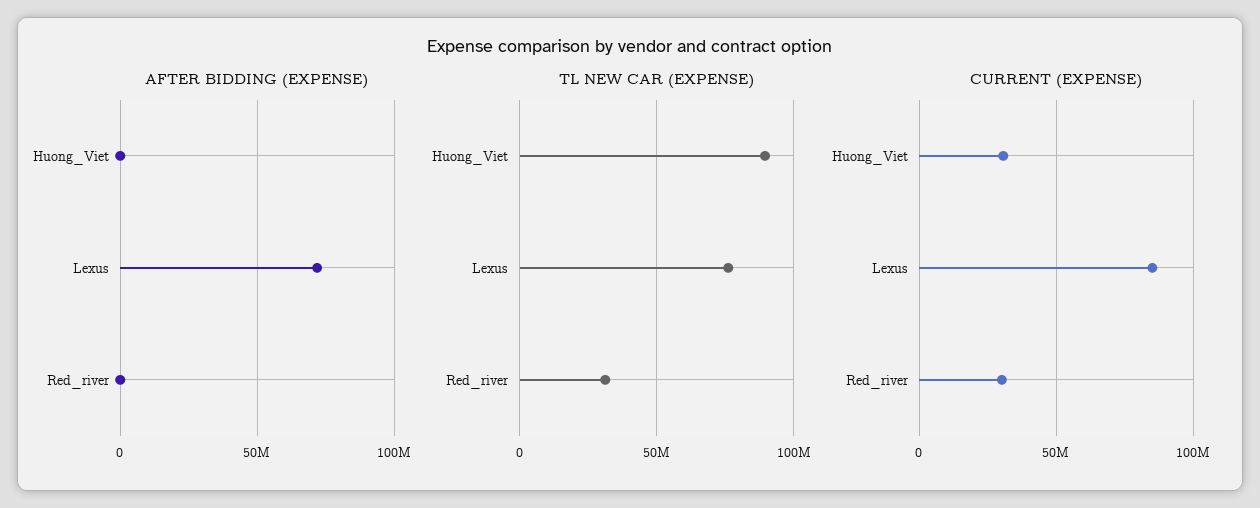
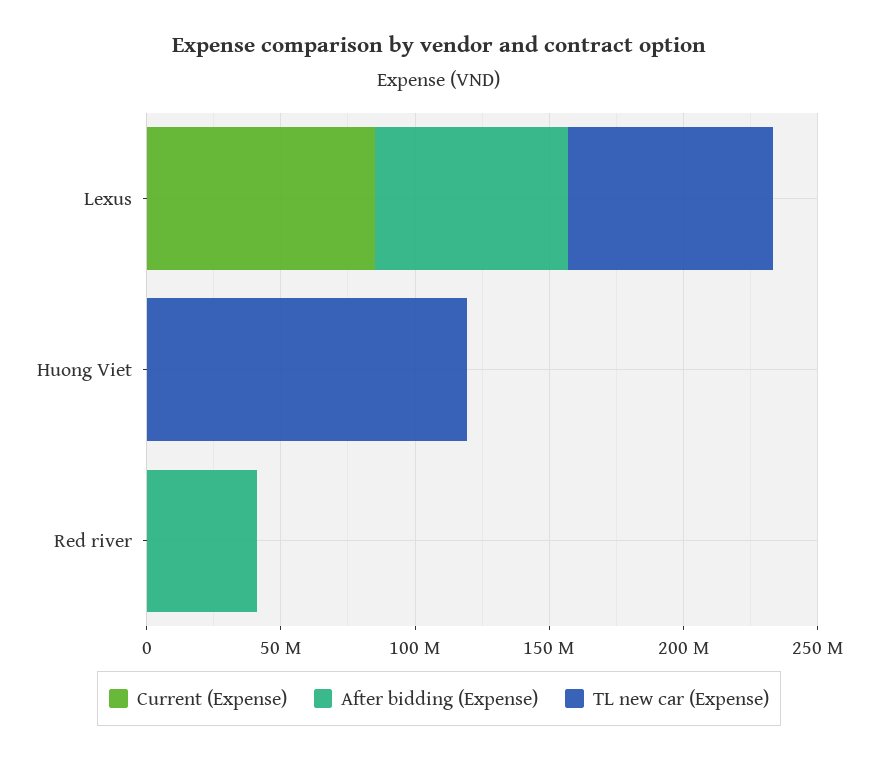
AFTER BIDDING (EXPENSE), Red_river: 0 -> 40000000
TL NEW CAR (EXPENSE), Huong_Viet: 90000000 -> 120000000
TL NEW CAR (EXPENSE), Red_river: 30000000 -> 0
CURRENT (EXPENSE), Huong_Viet: 30000000 -> 0
CURRENT (EXPENSE), Red_river: 30000000 -> 0

